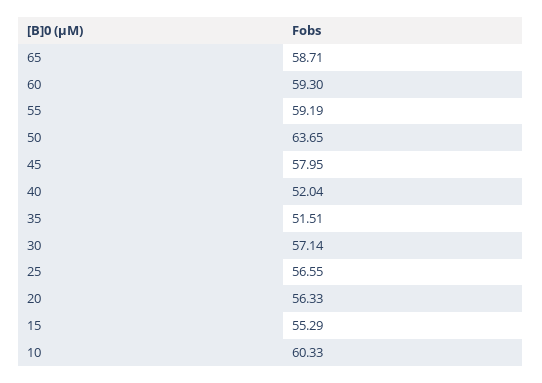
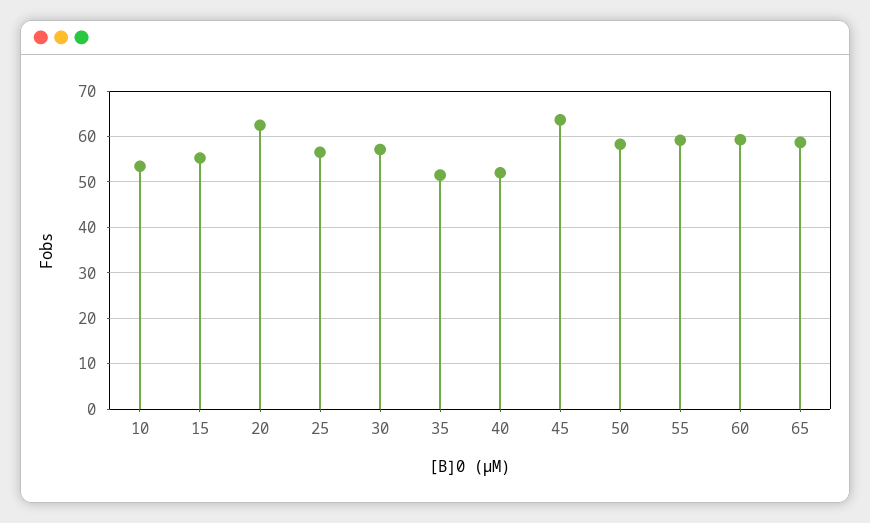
50: 63.65 -> 58
45: 57.95 -> 64
20: 56.33 -> 62
10: 60.33 -> 54

